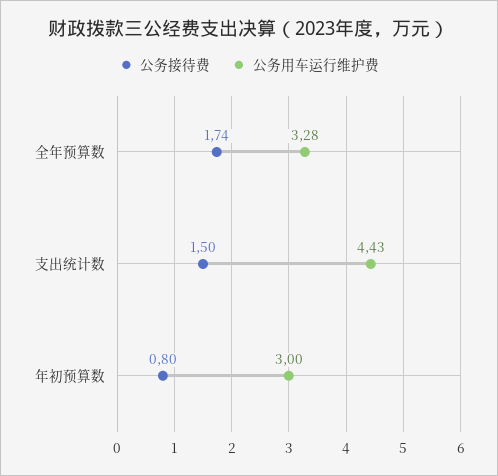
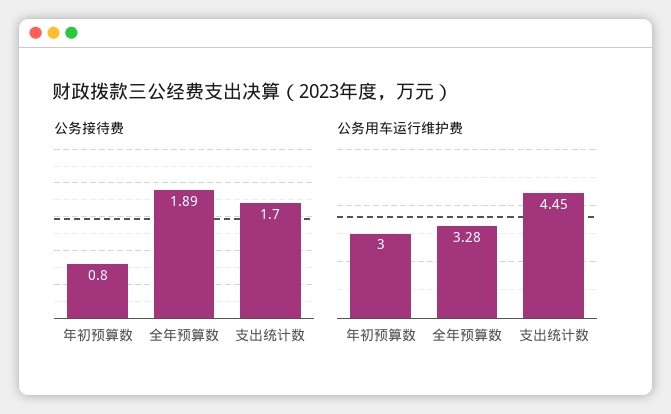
公务接待费, 全年预算数: 1.74 -> 1.89
公务接待费, 支出统计数: 1.5 -> 1.7
公务用车运行维护费, 支出统计数: 4.43 -> 4.45

